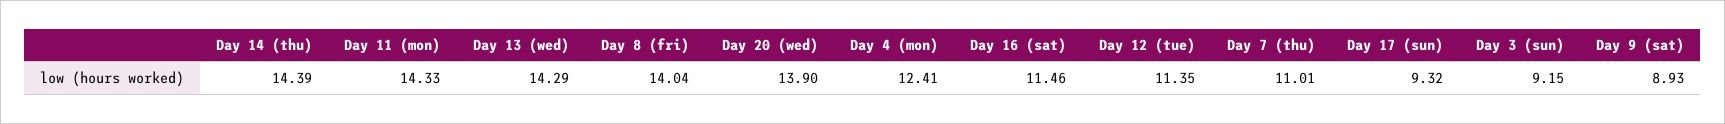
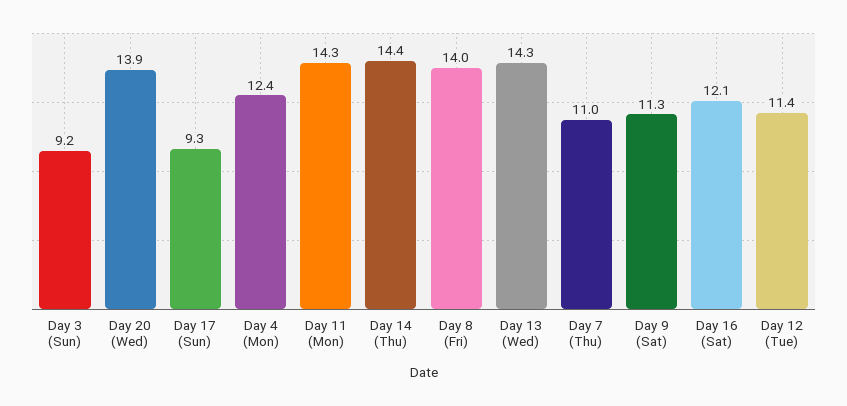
Day 16 (sat): 11.46 -> 12.1
Day 9 (sat): 8.93 -> 11.3

